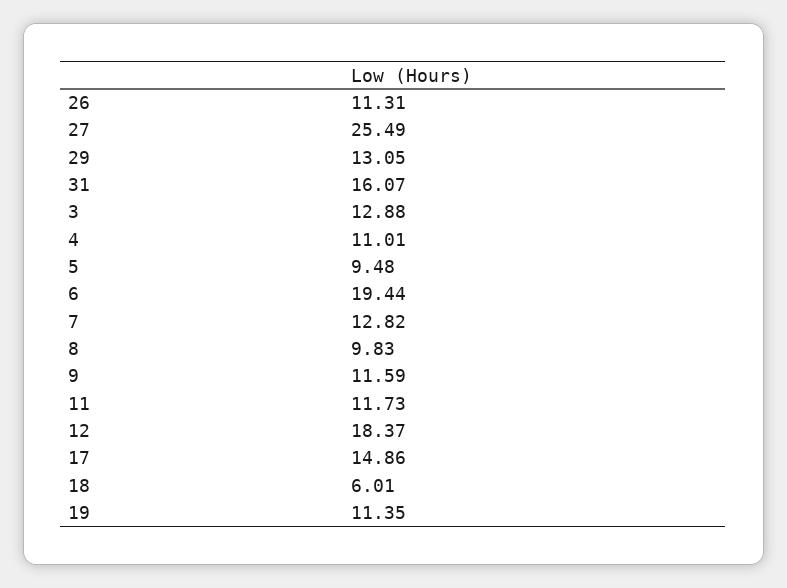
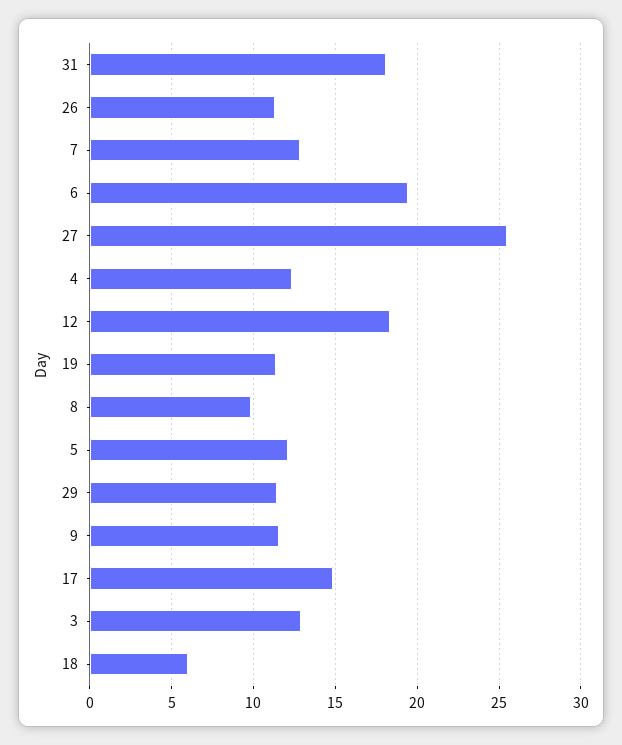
29: 13.05 -> 11.5
31: 16.07 -> 18
4: 11.01 -> 12.5
5: 9.48 -> 12
11: 11.73 -> none

